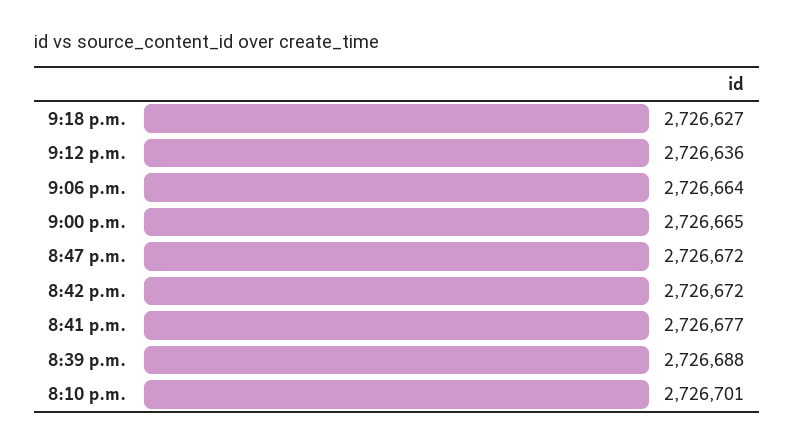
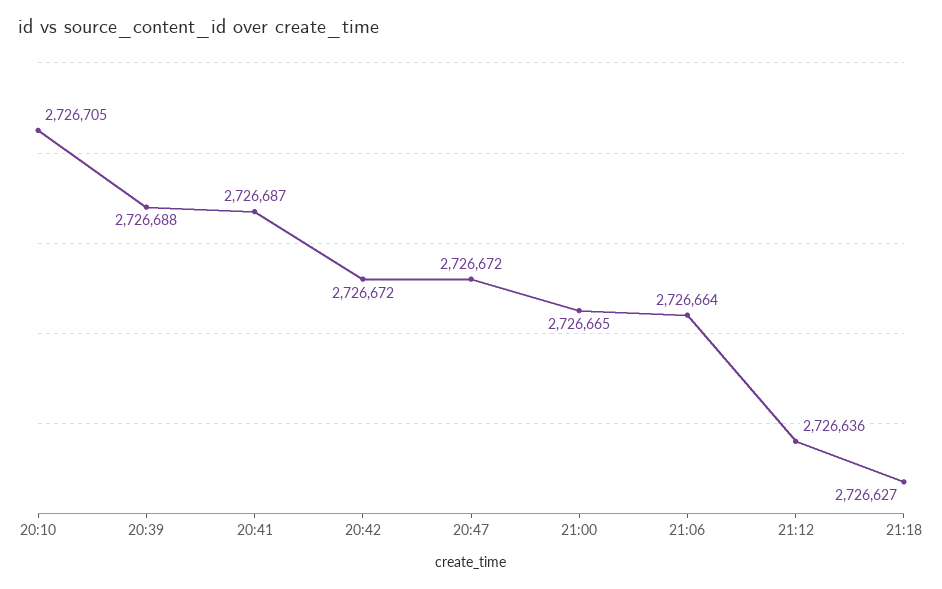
8:41 p.m.: 2726677 -> 2726687
8:10 p.m.: 2726701 -> 2726705

